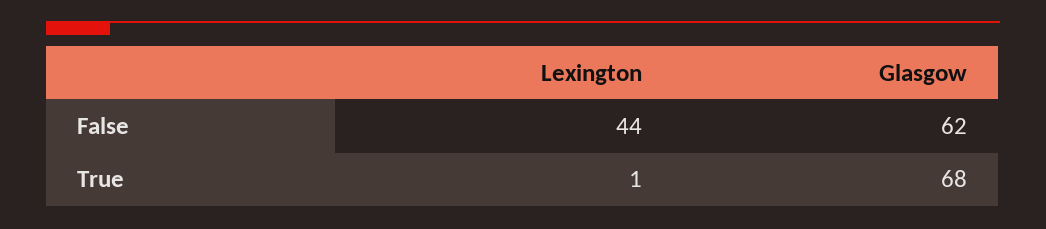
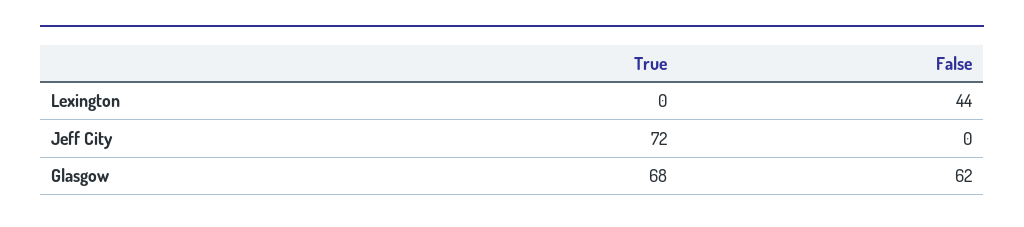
Lexington, True: 1 -> 0
Jeff City, True: none -> 72
Jeff City, False: none -> 0

